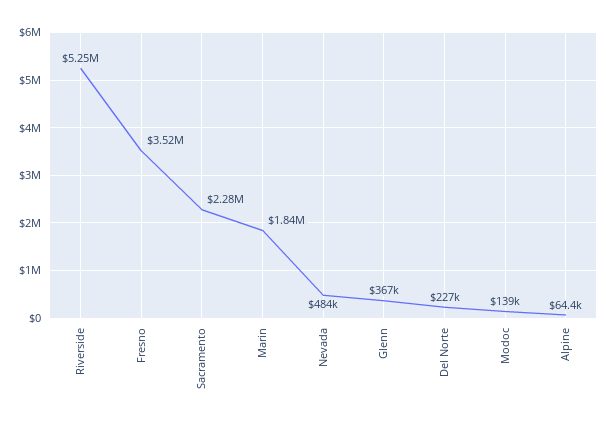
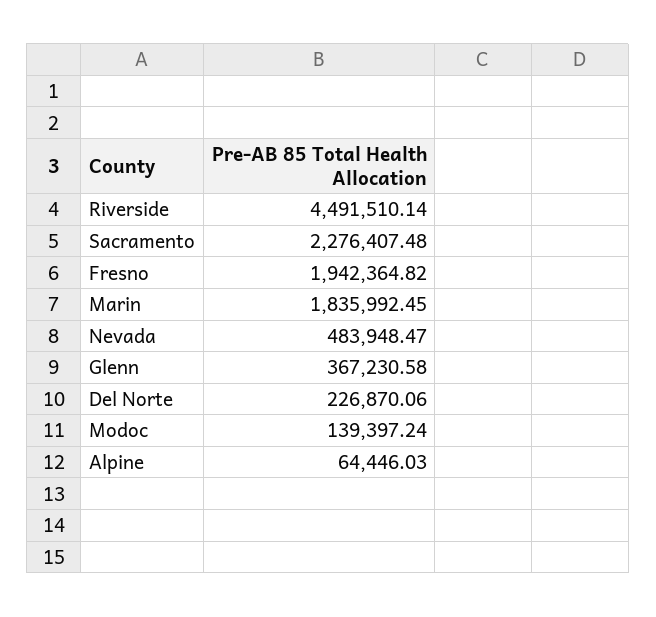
Riverside: 5250000 -> 4491510.14
Fresno: 3520000 -> 1942364.82

